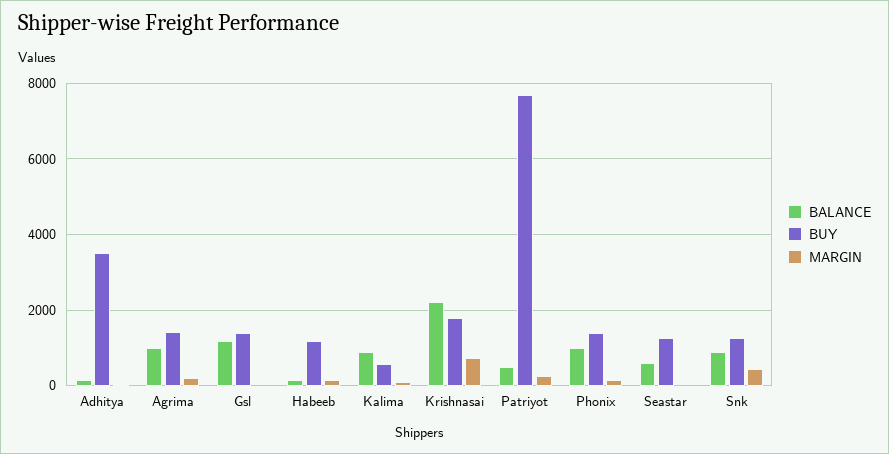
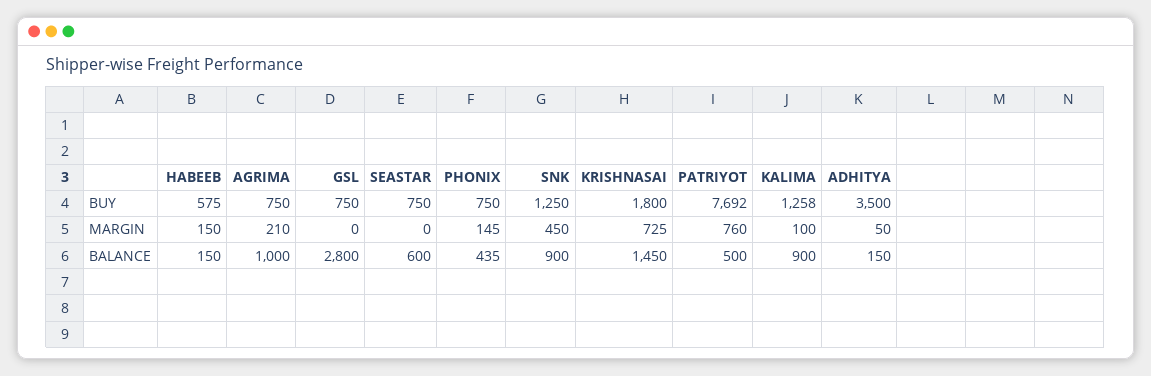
BUY, Agrima: 1400 -> 750
BALANCE, Gsl: 1200 -> 2800
BUY, Gsl: 1400 -> 750
BUY, Habeeb: 1200 -> 575
BUY, Kalima: 600 -> 1258
BALANCE, Krishnasai: 2200 -> 1450
MARGIN, Patriyot: 200 -> 760
BALANCE, Phonix: 1000 -> 435
BUY, Phonix: 1400 -> 750
BUY, Seastar: 1200 -> 750

